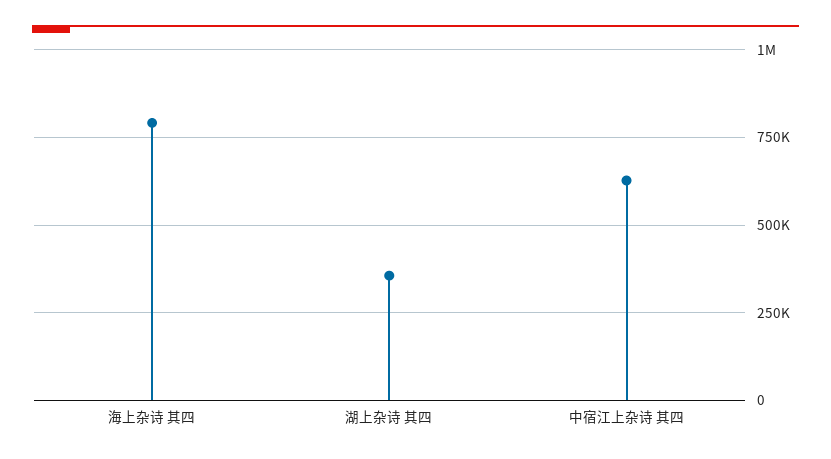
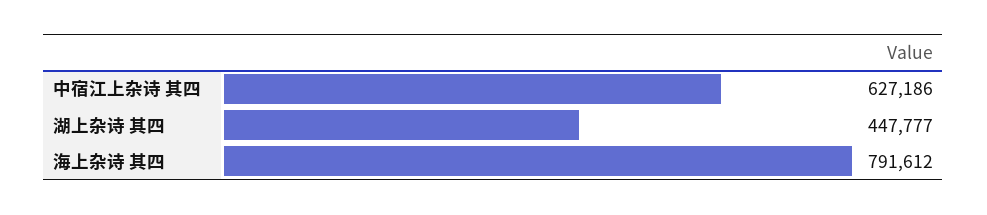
湖上杂诗 其四: 350000 -> 447777

